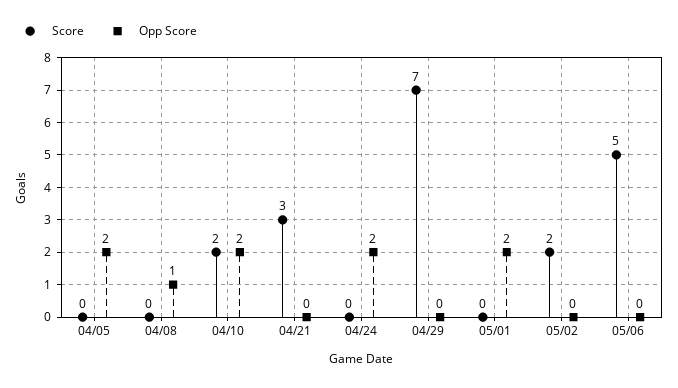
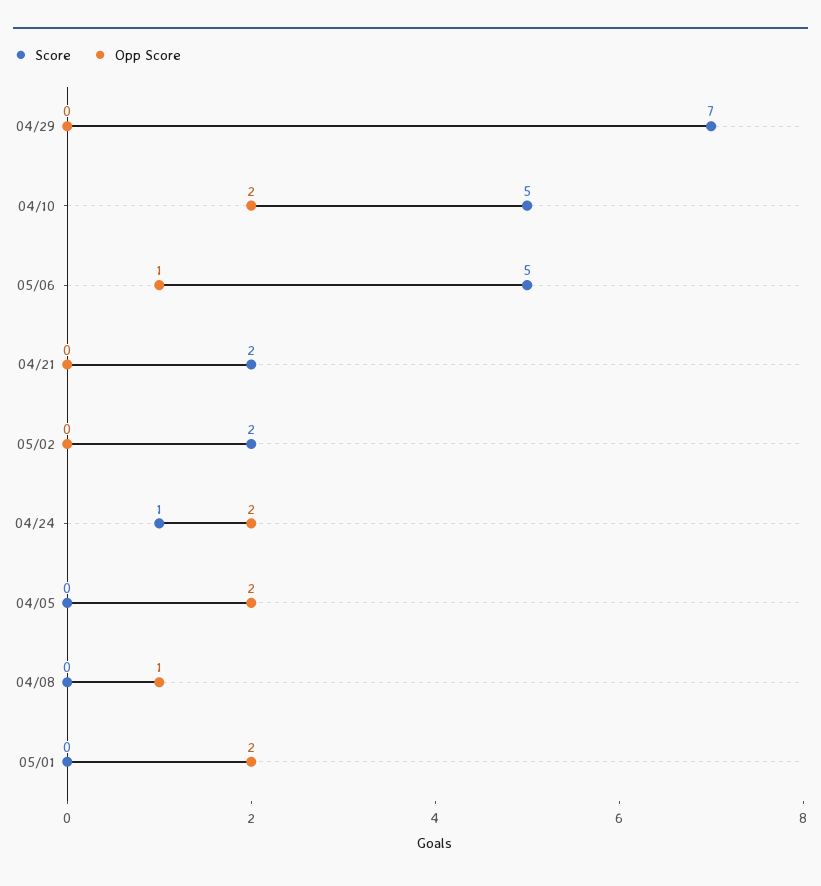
Score, 04/10: 2 -> 5
Score, 04/21: 3 -> 2
Score, 04/24: 0 -> 1
Opp Score, 05/06: 0 -> 1

